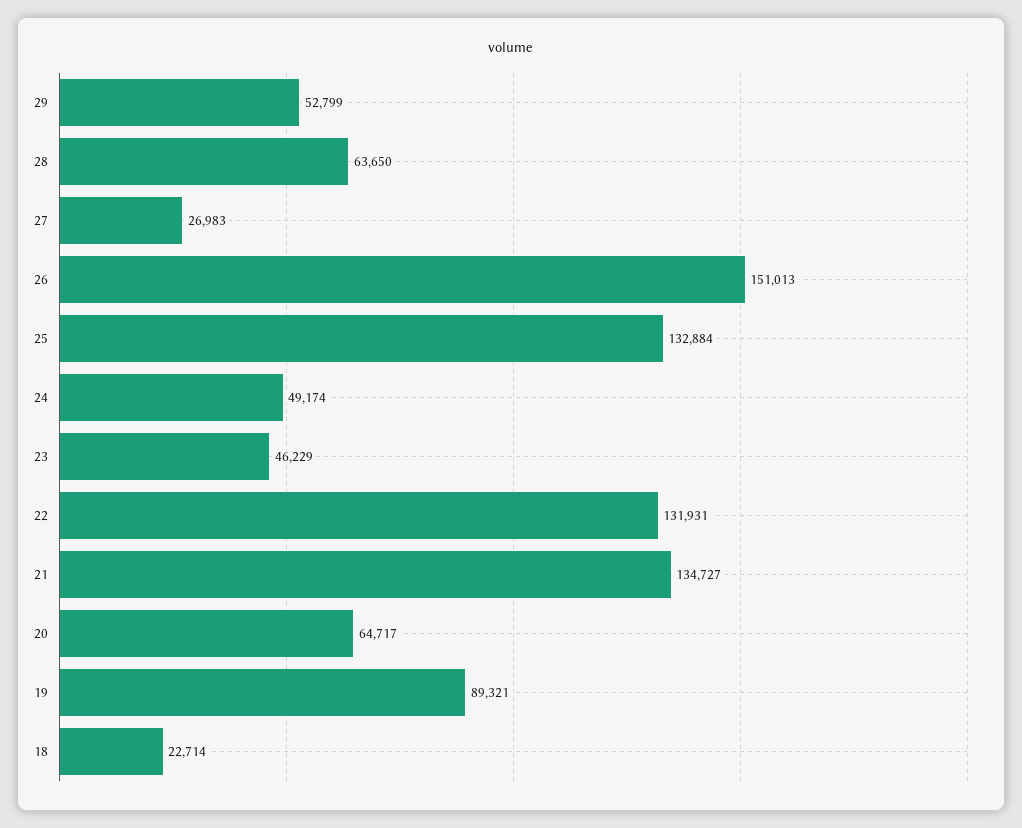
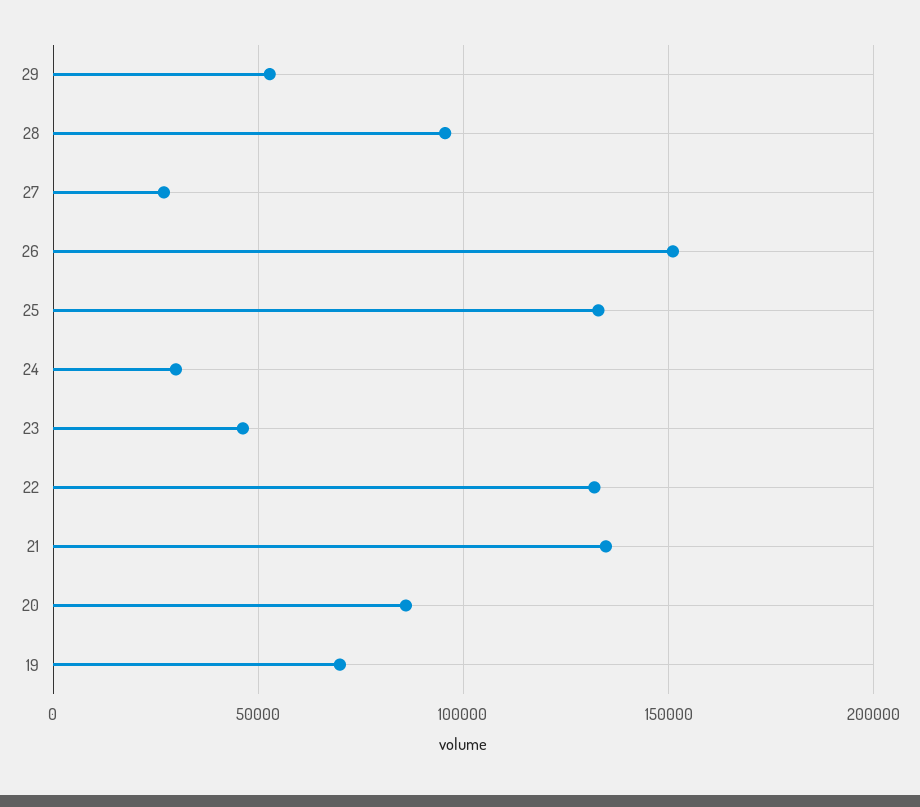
28: 63650 -> 95000
24: 49174 -> 30000
20: 64717 -> 85000
19: 89321 -> 70000
18: 22714 -> none

